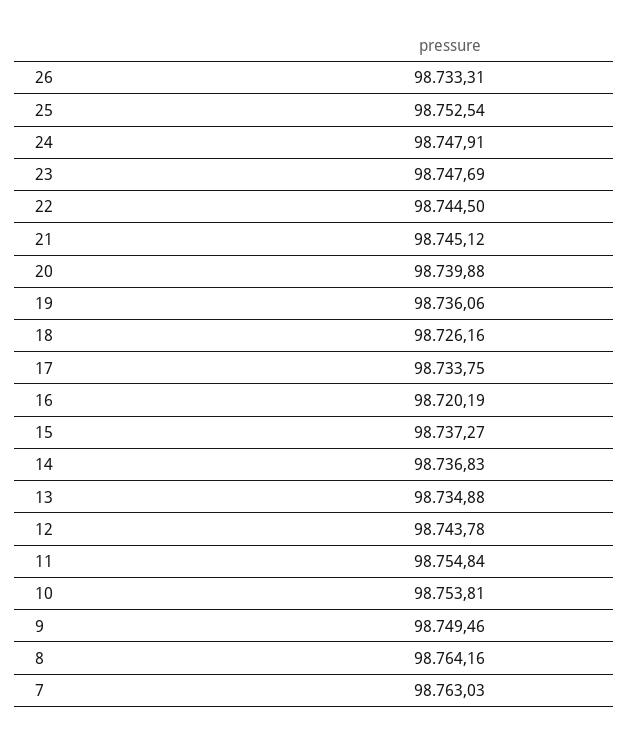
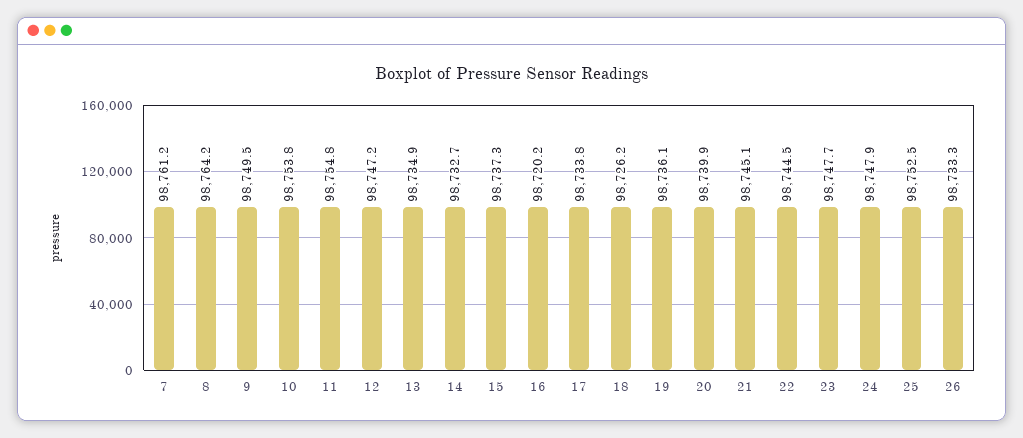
14: 98736.83 -> 98732.7
12: 98743.78 -> 98747.2
7: 98763.03 -> 98761.2

